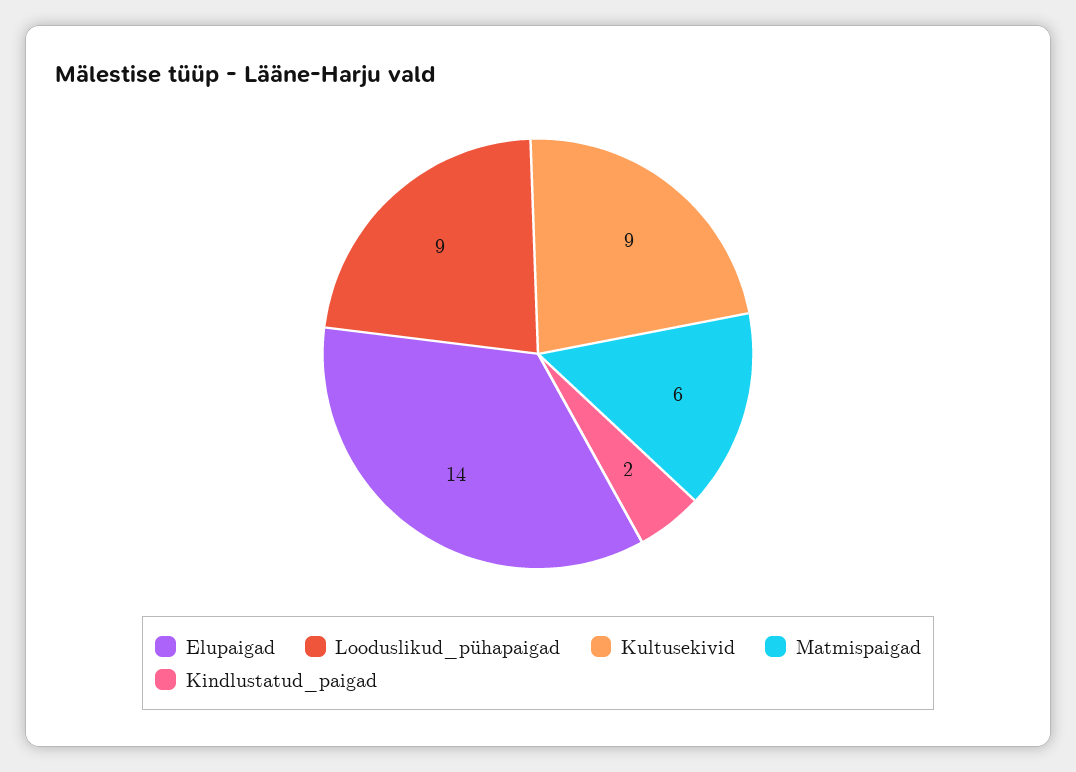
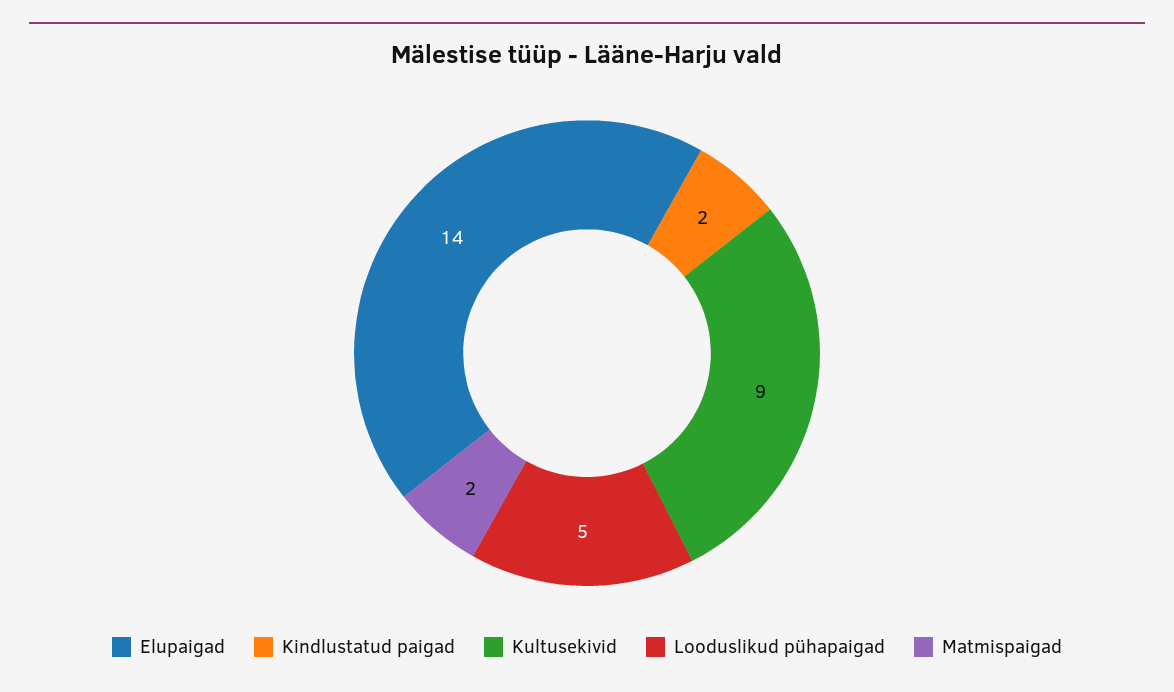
Looduslikud_pühapaigad: 9 -> 5
Matmispaigad: 6 -> 2

